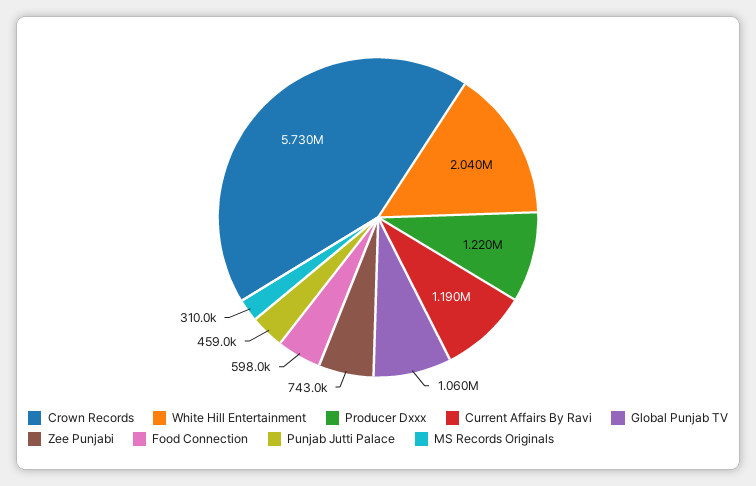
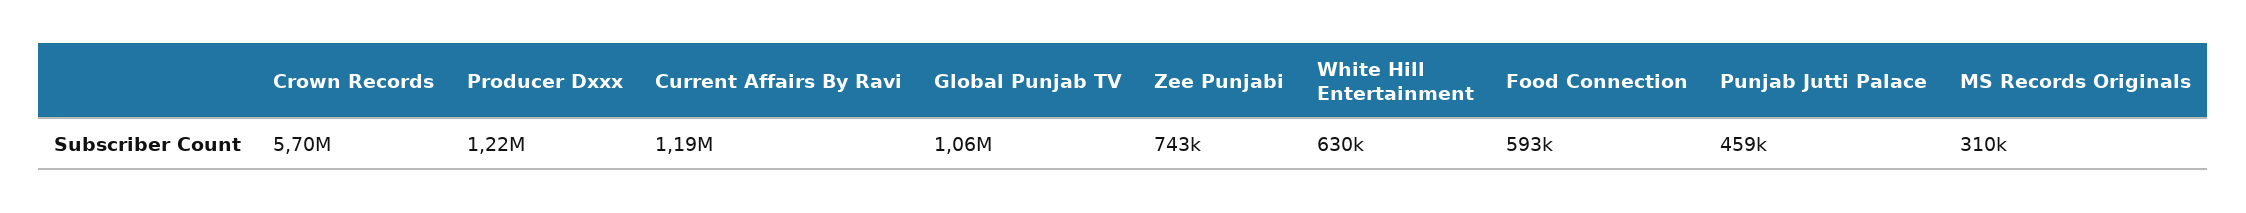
Crown Records: 5730000 -> 5700000
White Hill Entertainment: 2040000 -> 630000
Food Connection: 598000 -> 593000

